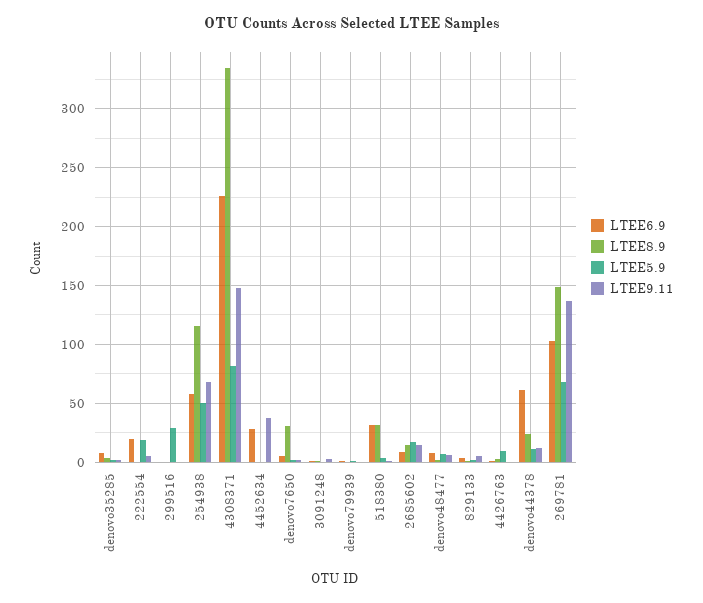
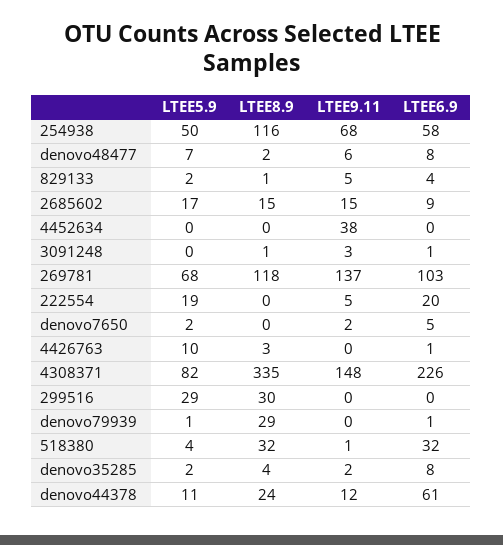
LTEE8.9, 299516: 0 -> 30
LTEE6.9, 4452634: 30 -> 0
LTEE8.9, denovo7650: 30 -> 0
LTEE8.9, denovo79939: 0 -> 29
LTEE8.9, 269781: 150 -> 118

